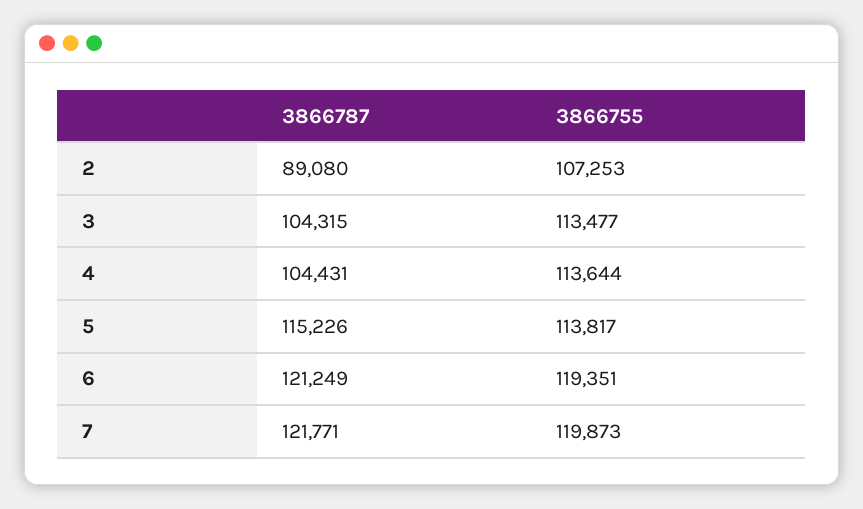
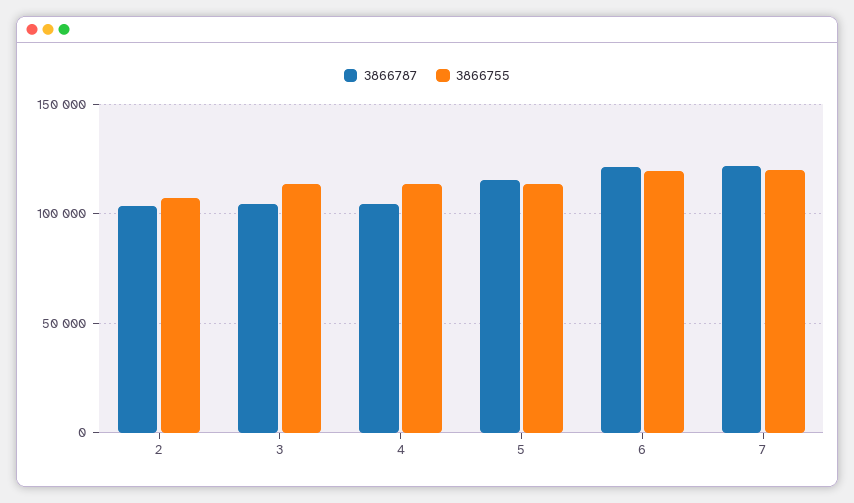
3866787, 2: 89080 -> 105000

